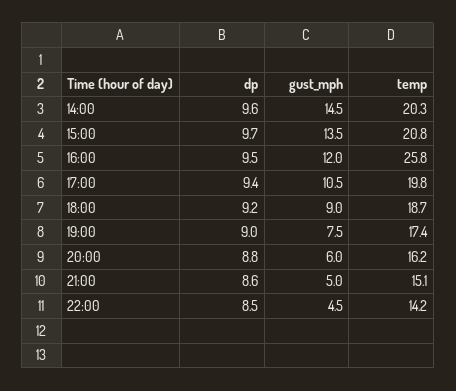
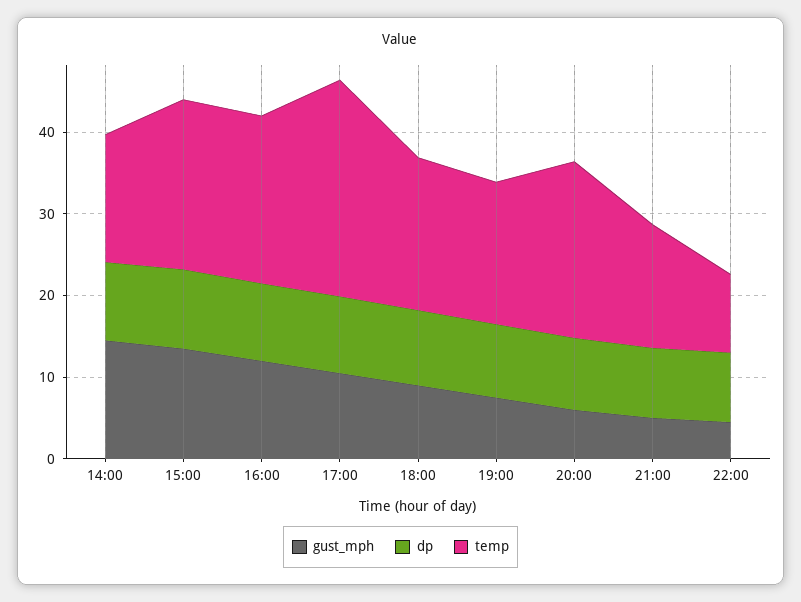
temp, 14:00: 20.3 -> 16
temp, 16:00: 25.8 -> 20
temp, 17:00: 19.8 -> 26
temp, 20:00: 16.2 -> 22
temp, 22:00: 14.2 -> 10

